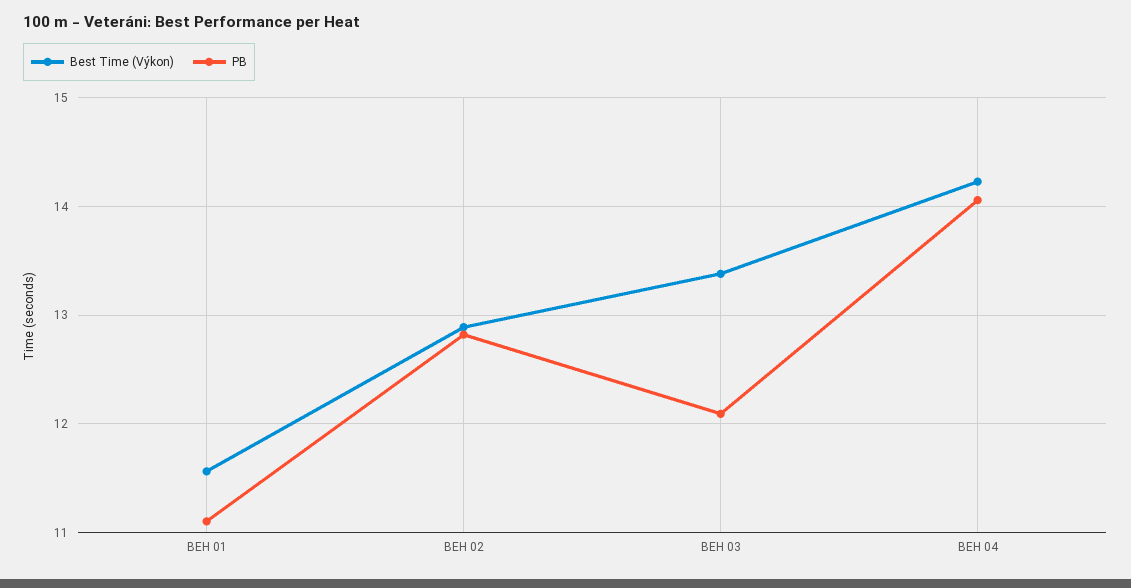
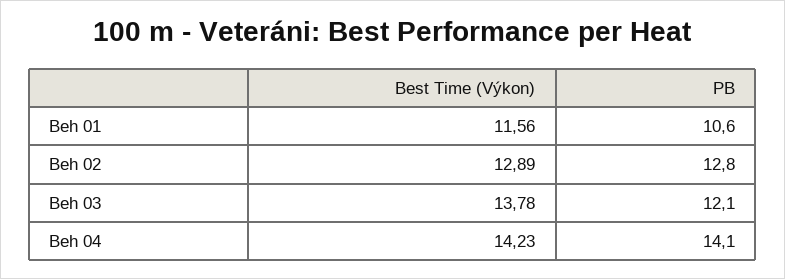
PB, BEH 01: 11.1 -> 10.6
Best Time (Výkon), BEH 03: 13.4 -> 13.78

